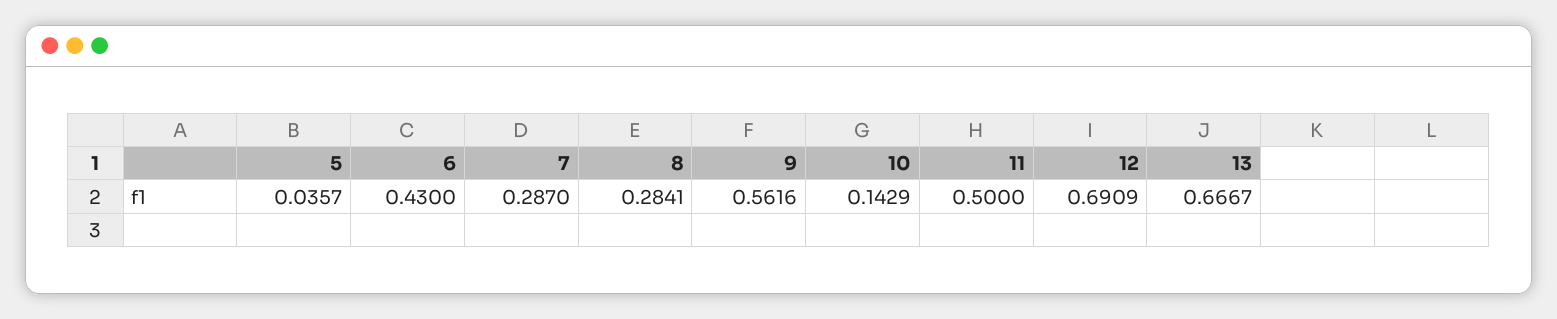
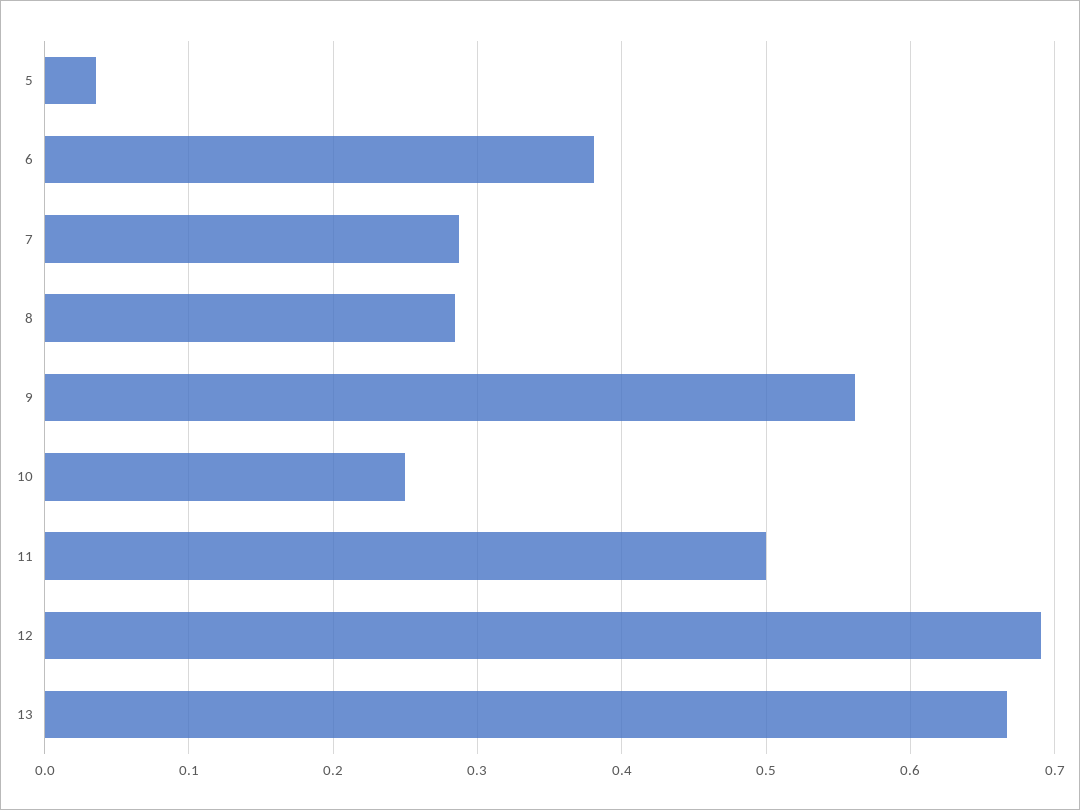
6: 0.43 -> 0.38
10: 0.1429 -> 0.25

